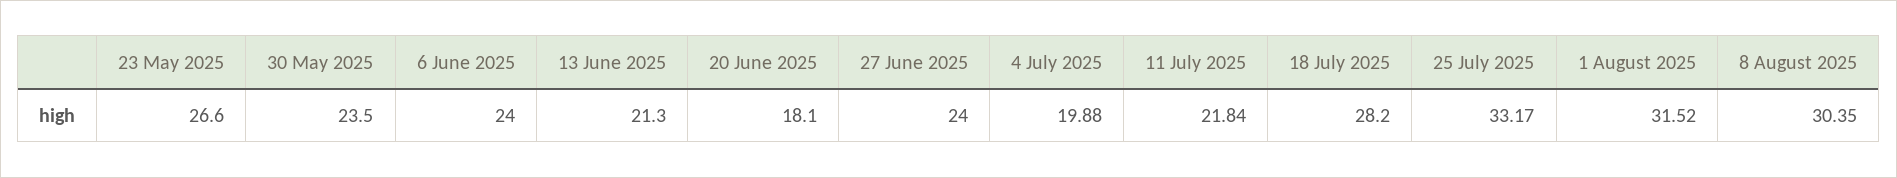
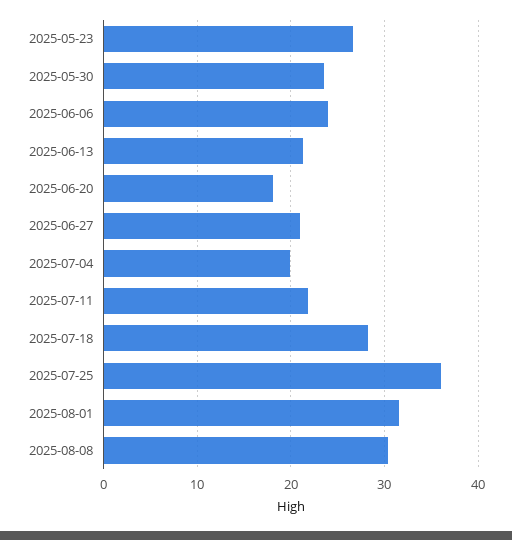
27 June 2025: 24 -> 21
25 July 2025: 33.17 -> 36

